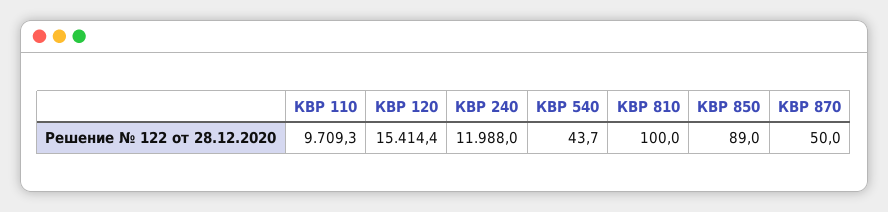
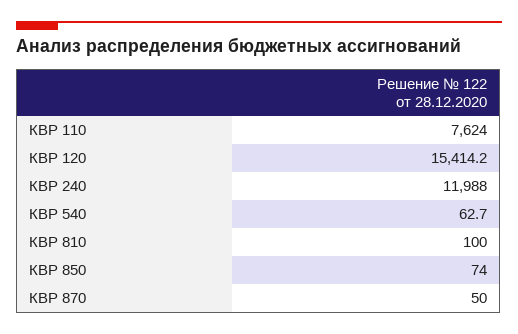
КВР 110: 9709.3 -> 7624
КВР 120: 15414.4 -> 15414.2
КВР 540: 43.7 -> 62.7
КВР 850: 89 -> 74

